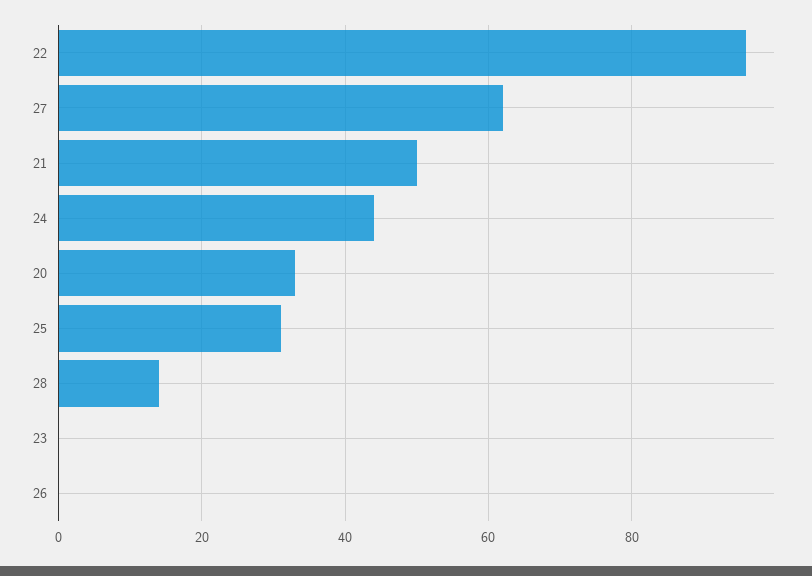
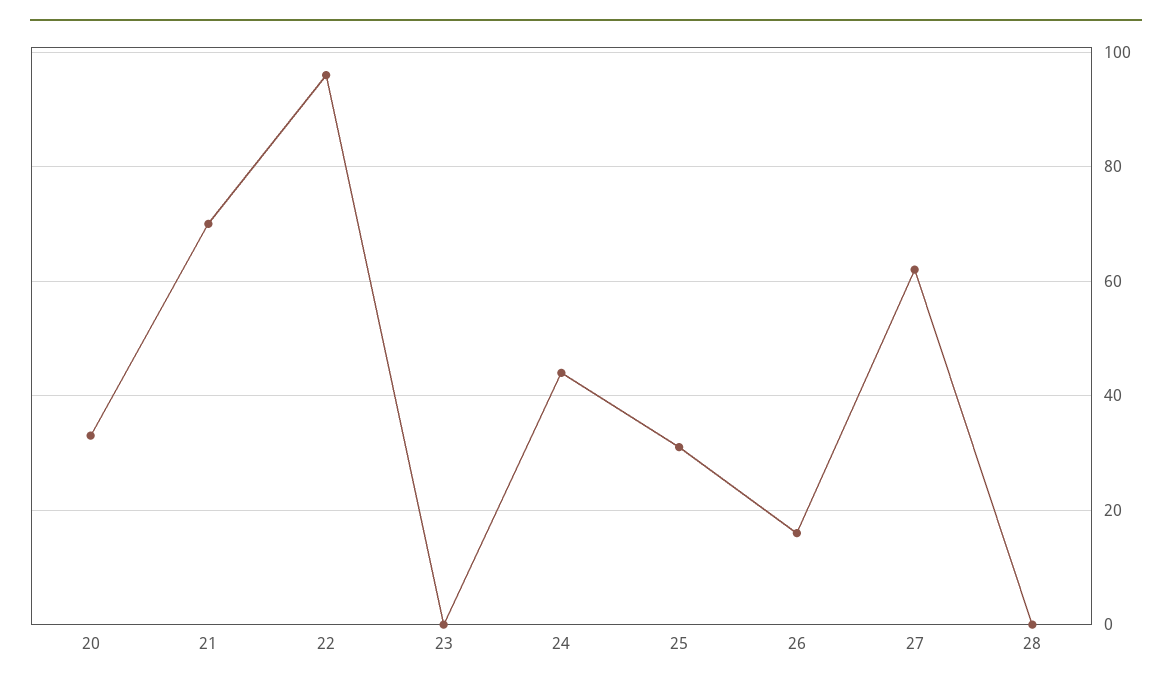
21: 50 -> 70
28: 15 -> 0
26: 0 -> 15

